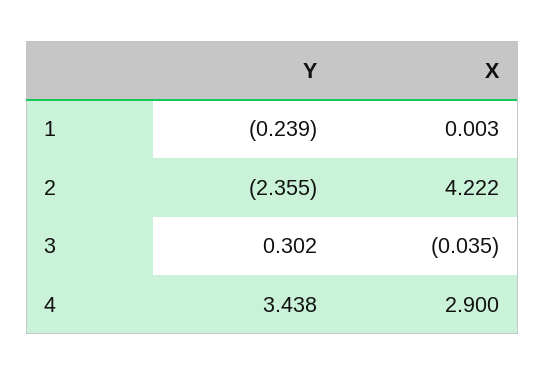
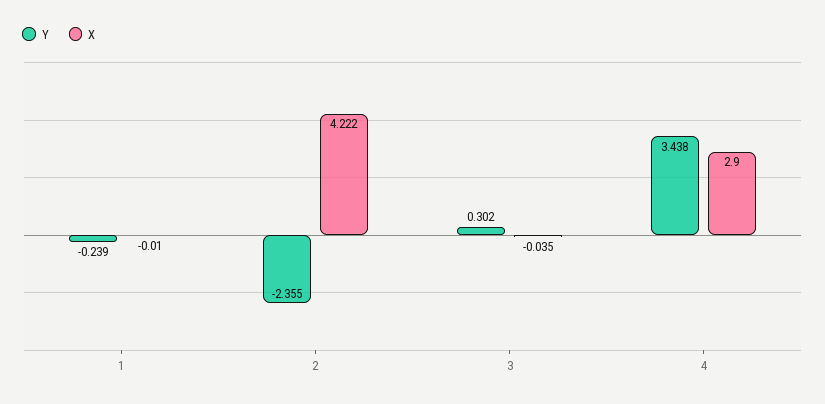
X, 1: 0.003 -> -0.01

